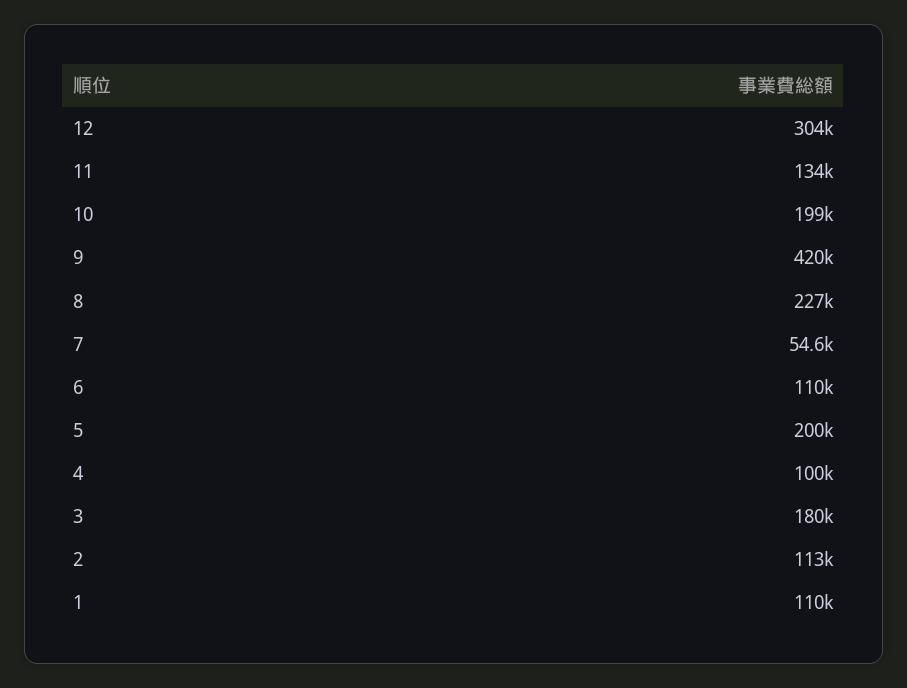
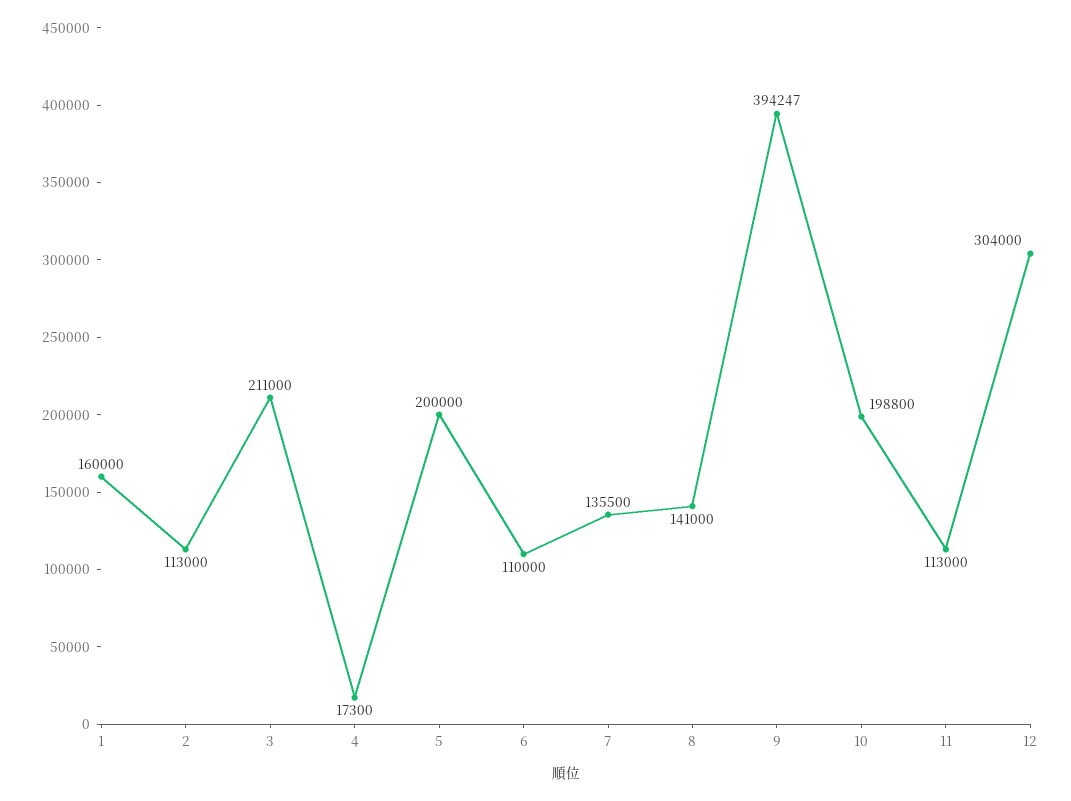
11: 134000 -> 113000
9: 420000 -> 394247
8: 227000 -> 141000
7: 54600 -> 135500
4: 100000 -> 17300
3: 180000 -> 211000
1: 110000 -> 160000

